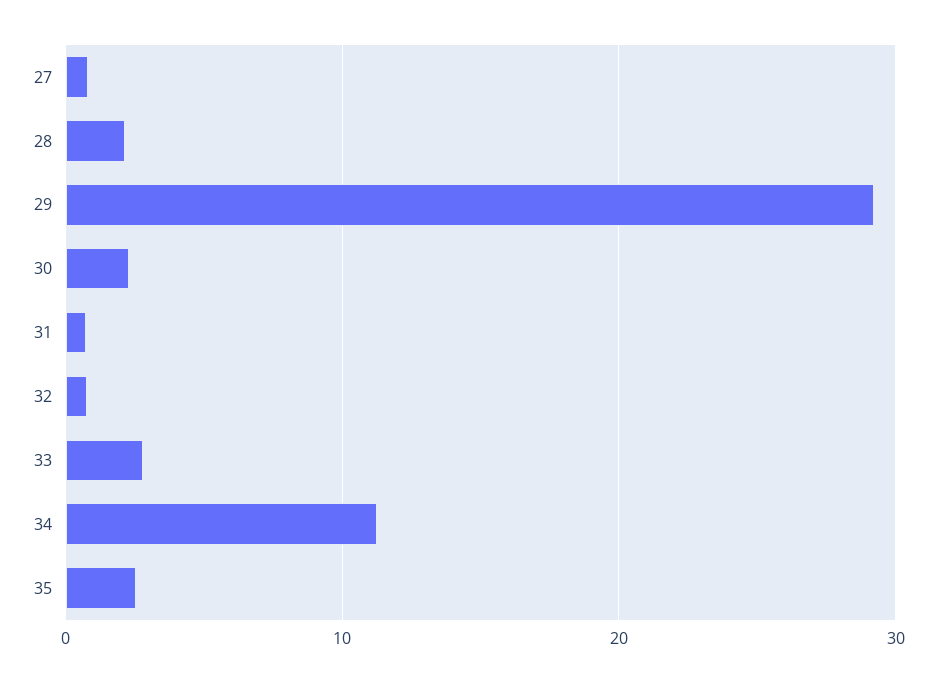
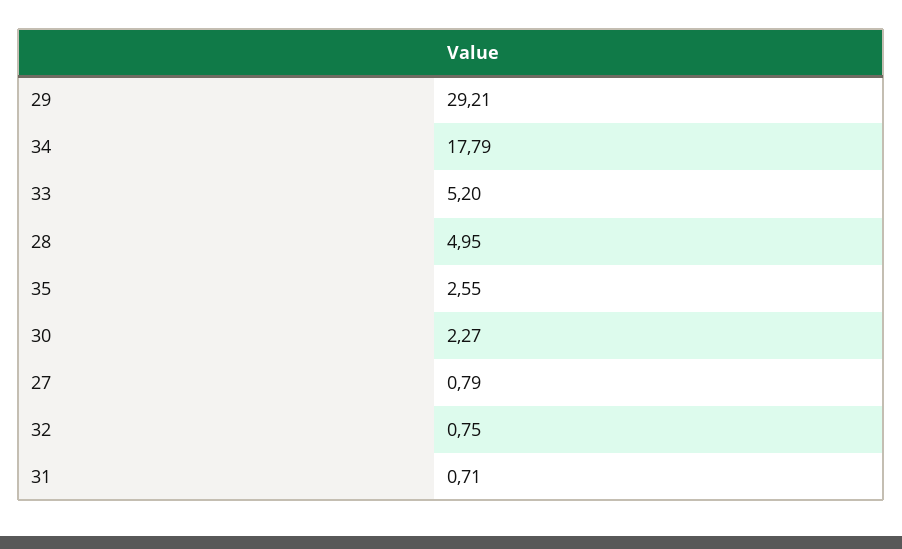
28: 2 -> 4.95
33: 3 -> 5.2
34: 11 -> 17.79

